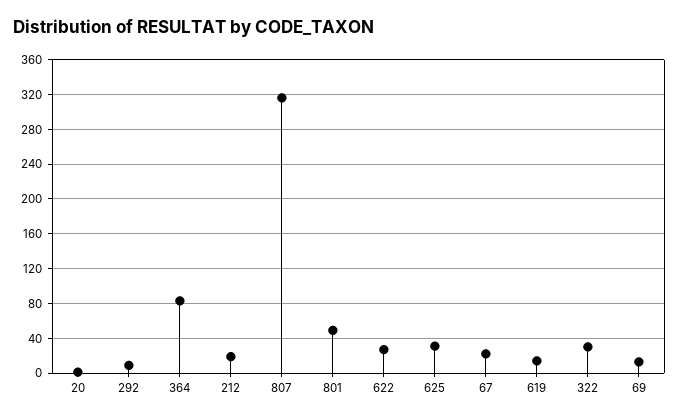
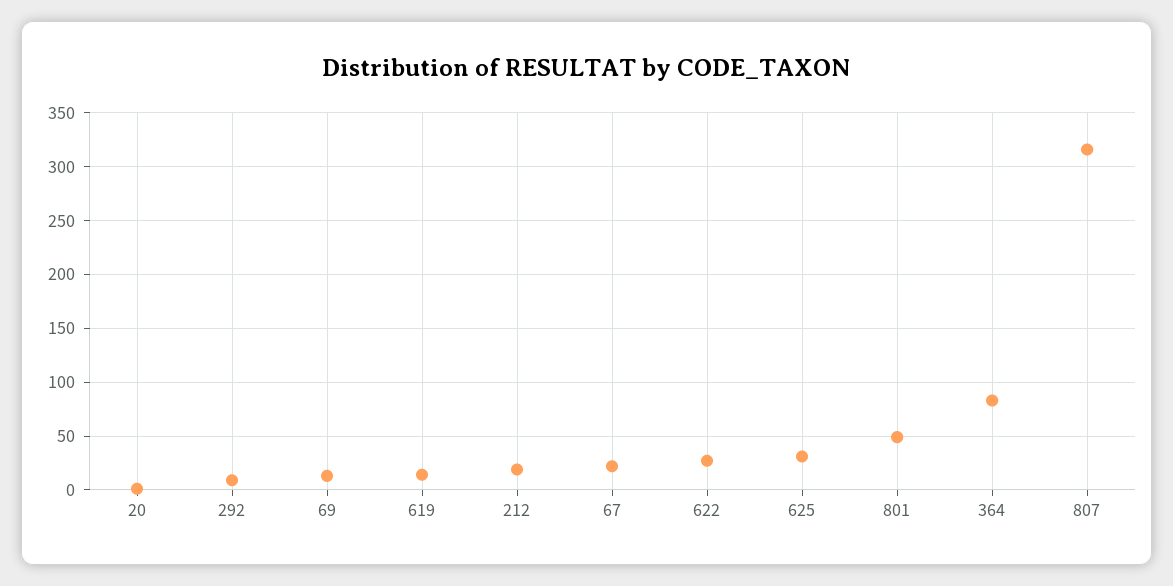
322: 30 -> none

